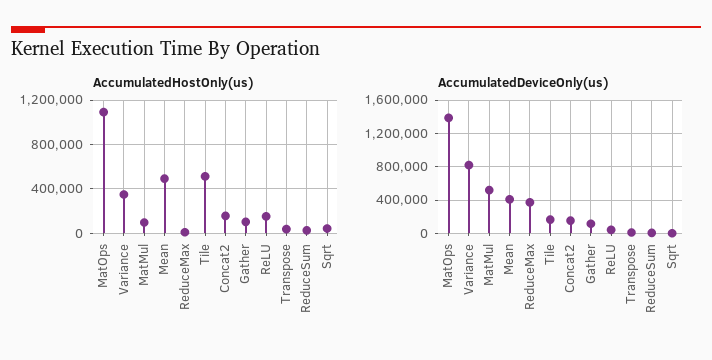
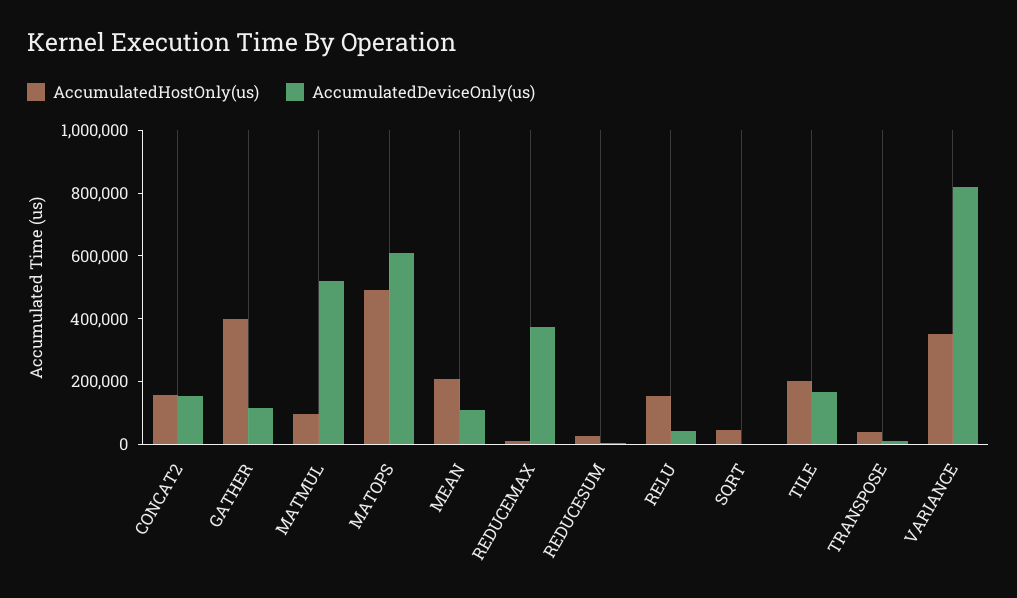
AccumulatedHostOnly(us), MatOps: 1100000 -> 500000
AccumulatedHostOnly(us), Mean: 500000 -> 200000
AccumulatedHostOnly(us), Tile: 500000 -> 200000
AccumulatedHostOnly(us), Gather: 100000 -> 400000
AccumulatedDeviceOnly(us), MatOps: 1400000 -> 600000
AccumulatedDeviceOnly(us), Mean: 400000 -> 100000

